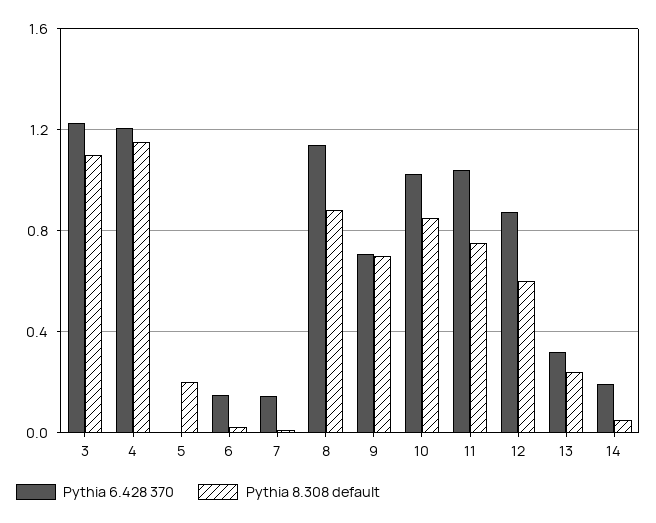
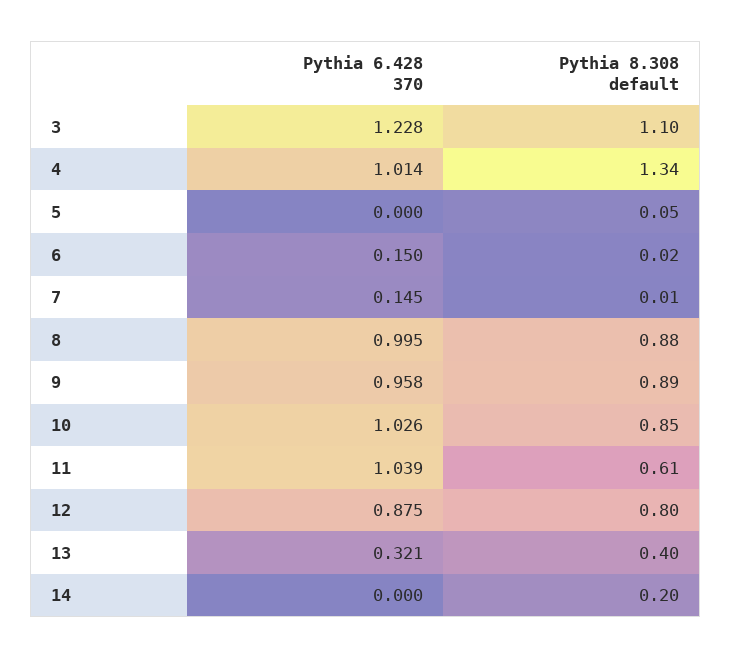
Pythia 6.428 370, 4: 1.2 -> 1.014
Pythia 8.308 default, 4: 1.15 -> 1.34
Pythia 8.308 default, 5: 0.2 -> 0.05
Pythia 6.428 370, 8: 1.15 -> 0.995
Pythia 6.428 370, 9: 0.7 -> 0.958
Pythia 8.308 default, 9: 0.7 -> 0.89
Pythia 8.308 default, 11: 0.75 -> 0.61
Pythia 8.308 default, 12: 0.6 -> 0.8
Pythia 8.308 default, 13: 0.25 -> 0.4
Pythia 6.428 370, 14: 0.2 -> 0
Pythia 8.308 default, 14: 0.05 -> 0.2

